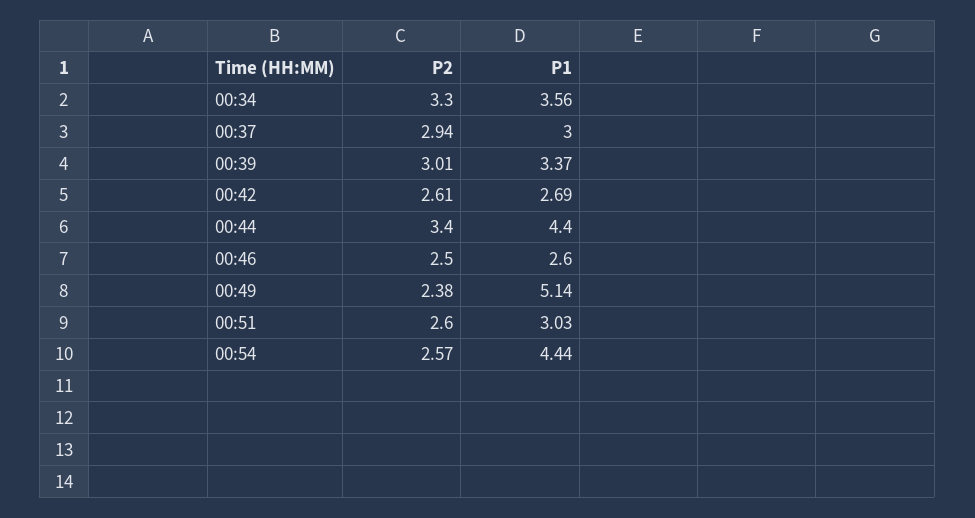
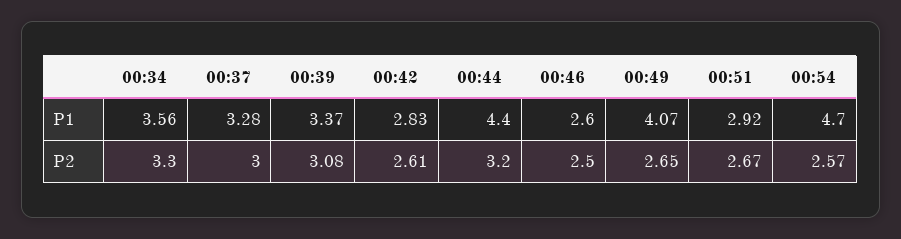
P2, 00:37: 2.94 -> 3
P1, 00:37: 3 -> 3.28
P2, 00:39: 3.01 -> 3.08
P1, 00:42: 2.69 -> 2.83
P2, 00:44: 3.4 -> 3.2
P2, 00:49: 2.38 -> 2.65
P1, 00:49: 5.14 -> 4.07
P2, 00:51: 2.6 -> 2.67
P1, 00:51: 3.03 -> 2.92
P1, 00:54: 4.44 -> 4.7

